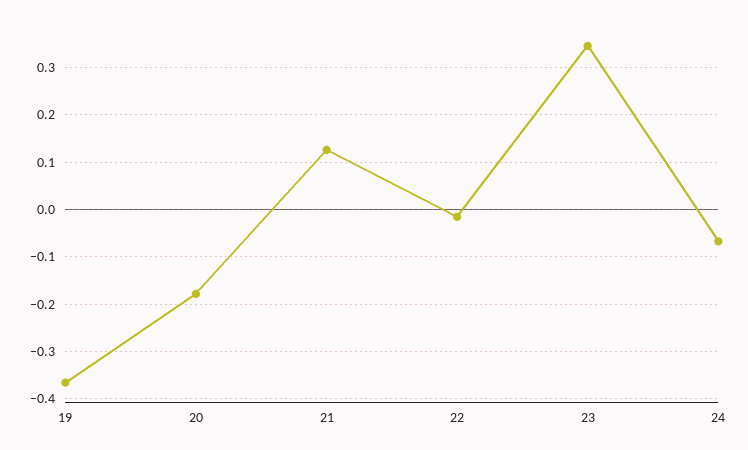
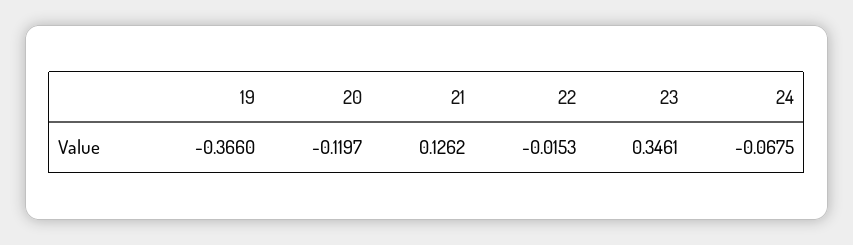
20: -0.18 -> -0.1197

